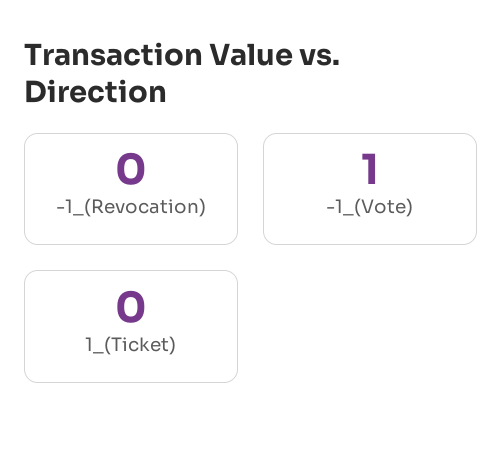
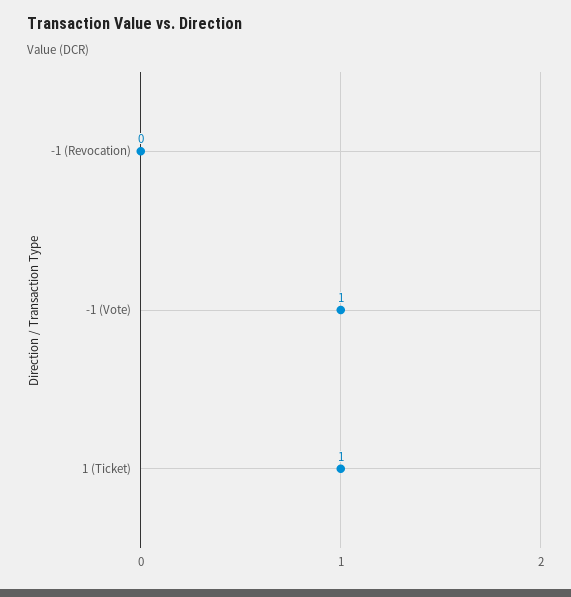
1_(Ticket): 0 -> 1

